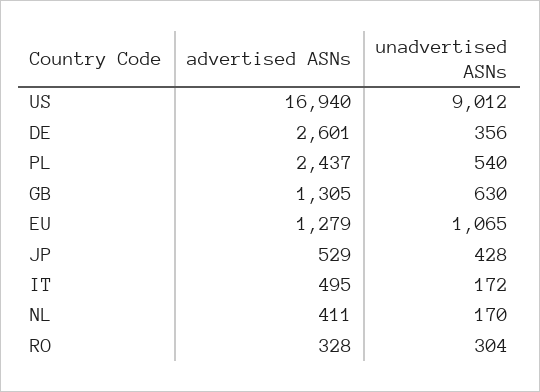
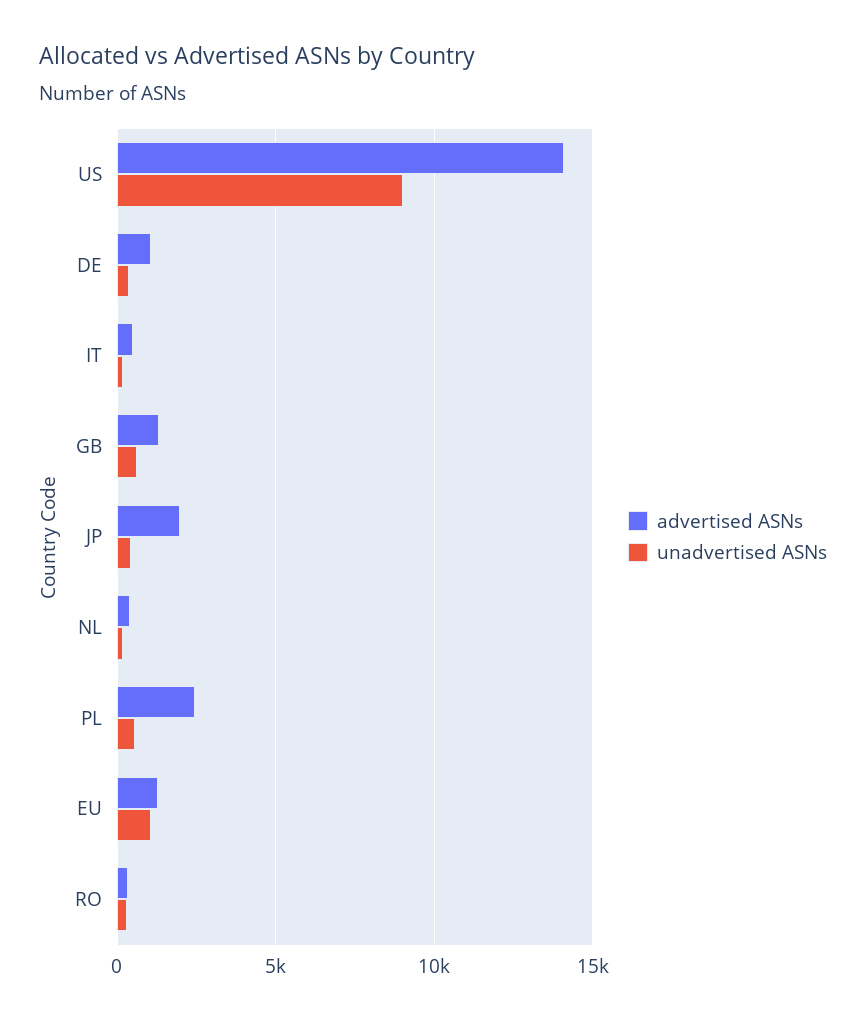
advertised ASNs, US: 16940 -> 14000
advertised ASNs, DE: 2601 -> 1000
advertised ASNs, JP: 529 -> 2000

